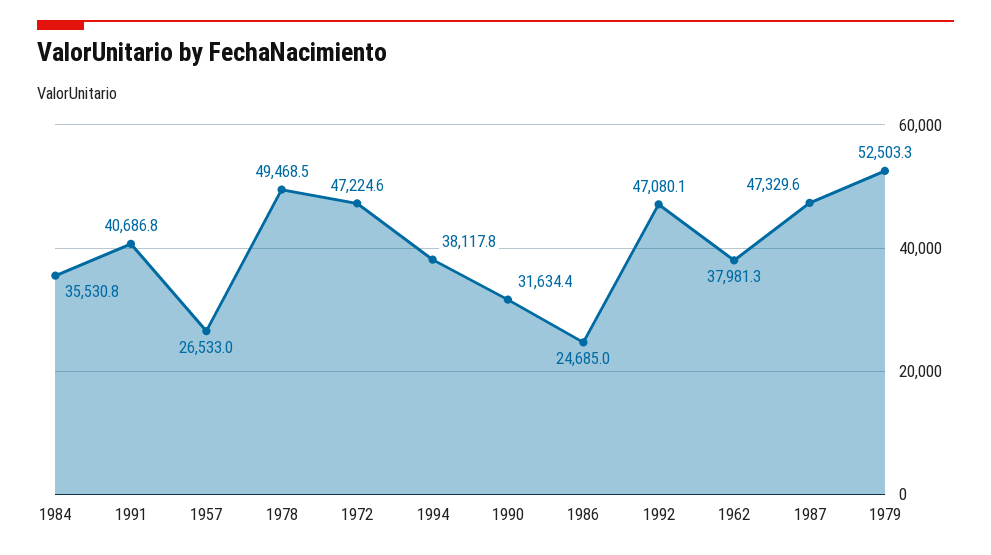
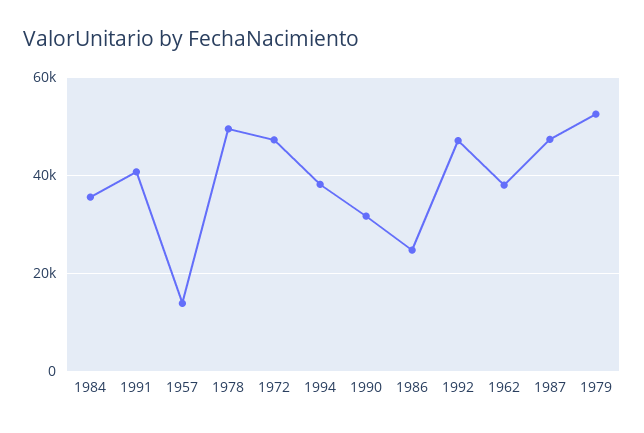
1957: 26533 -> 14000

